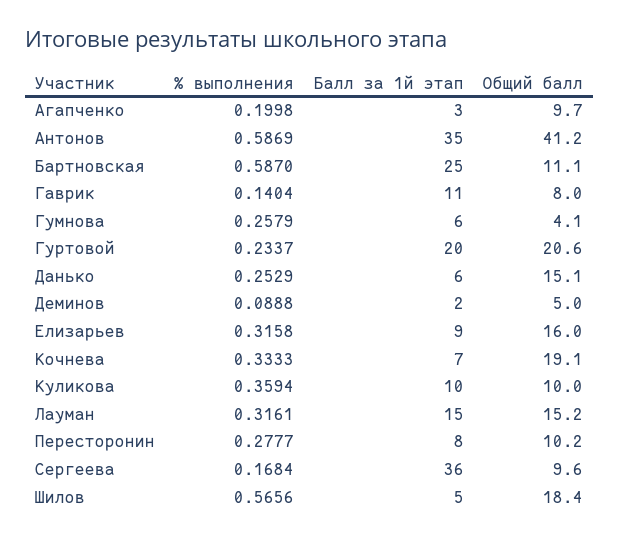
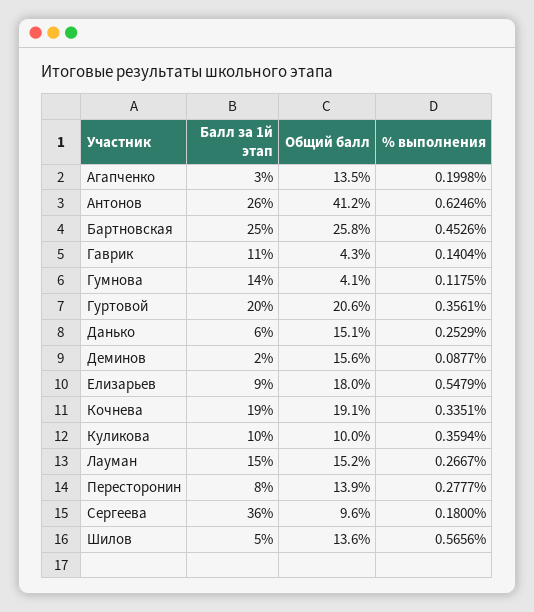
Общий балл, Агапченко: 9.7 -> 13.5
% выполнения, Антонов: 0.5869 -> 0.6246
Балл за 1й этап, Антонов: 35 -> 26
% выполнения, Бартновская: 0.587 -> 0.4526
Общий балл, Бартновская: 11.1 -> 25.8
Общий балл, Гаврик: 8 -> 4.3
% выполнения, Гумнова: 0.2579 -> 0.1175
Балл за 1й этап, Гумнова: 6 -> 14
% выполнения, Гуртовой: 0.2337 -> 0.3561
% выполнения, Деминов: 0.0888 -> 0.0877
Общий балл, Деминов: 5 -> 15.6
% выполнения, Елизарьев: 0.3158 -> 0.5479
Общий балл, Елизарьев: 16 -> 18
% выполнения, Кочнева: 0.3333 -> 0.3351
Балл за 1й этап, Кочнева: 7 -> 19
% выполнения, Лауман: 0.3161 -> 0.2667
Общий балл, Пересторонин: 10.2 -> 13.9
% выполнения, Сергеева: 0.1684 -> 0.18
Общий балл, Шилов: 18.4 -> 13.6

